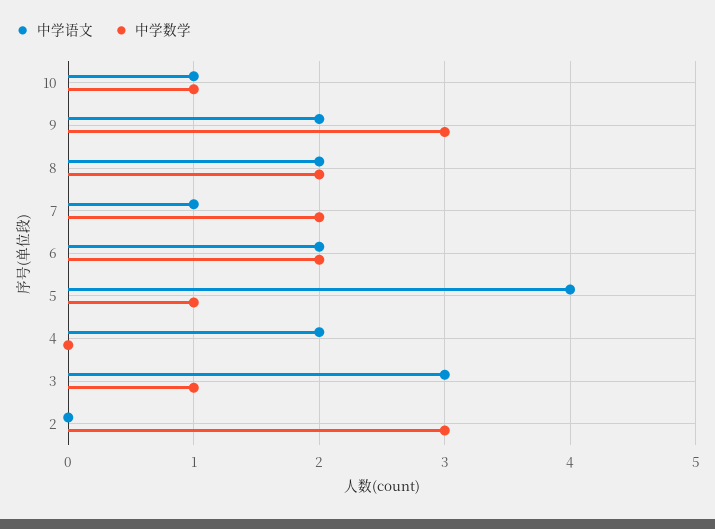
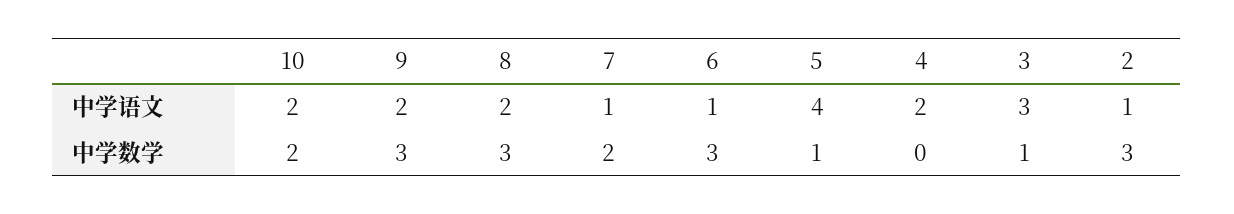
中学语文, 10: 1 -> 2
中学数学, 10: 1 -> 2
中学数学, 8: 2 -> 3
中学语文, 6: 2 -> 1
中学数学, 6: 2 -> 3
中学语文, 2: 0 -> 1

